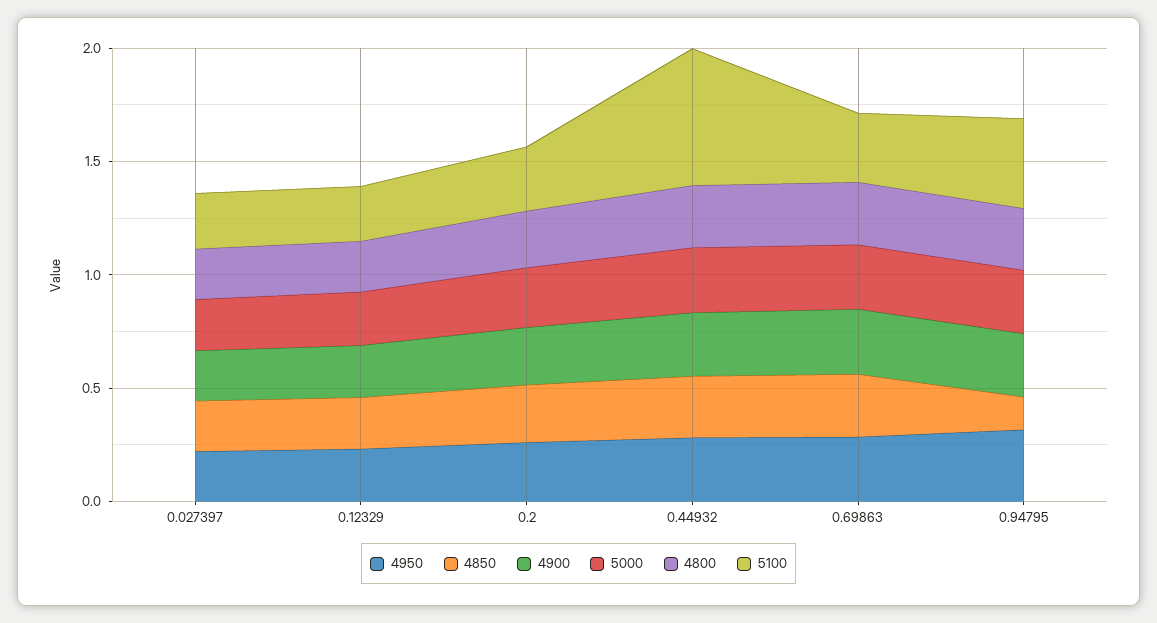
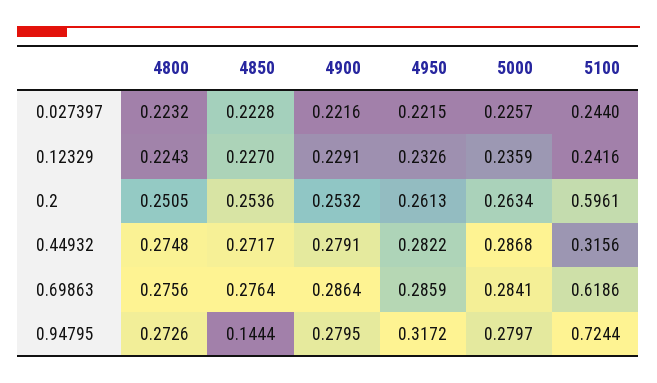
5100, 0.2: 0.3 -> 0.5961
5100, 0.44932: 0.6 -> 0.3156
5100, 0.69863: 0.3 -> 0.6186
5100, 0.94795: 0.4 -> 0.7244

